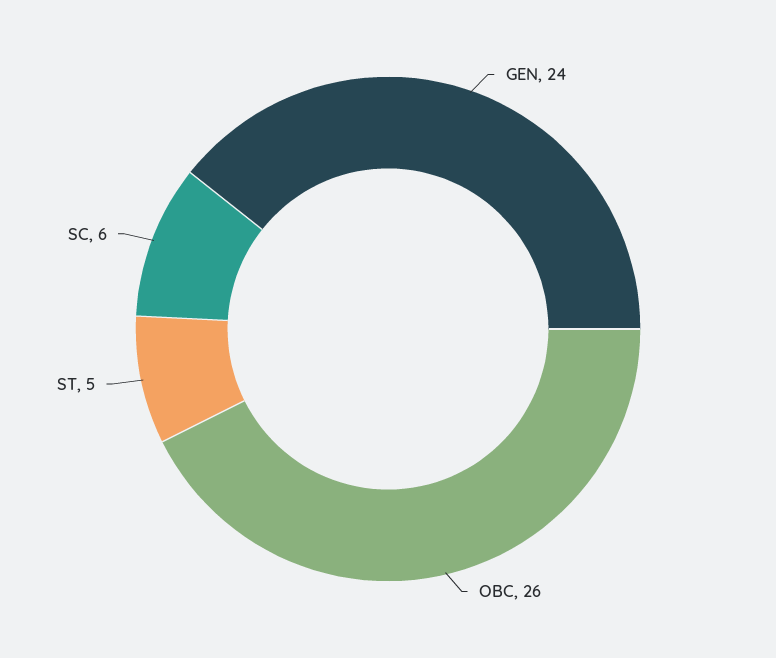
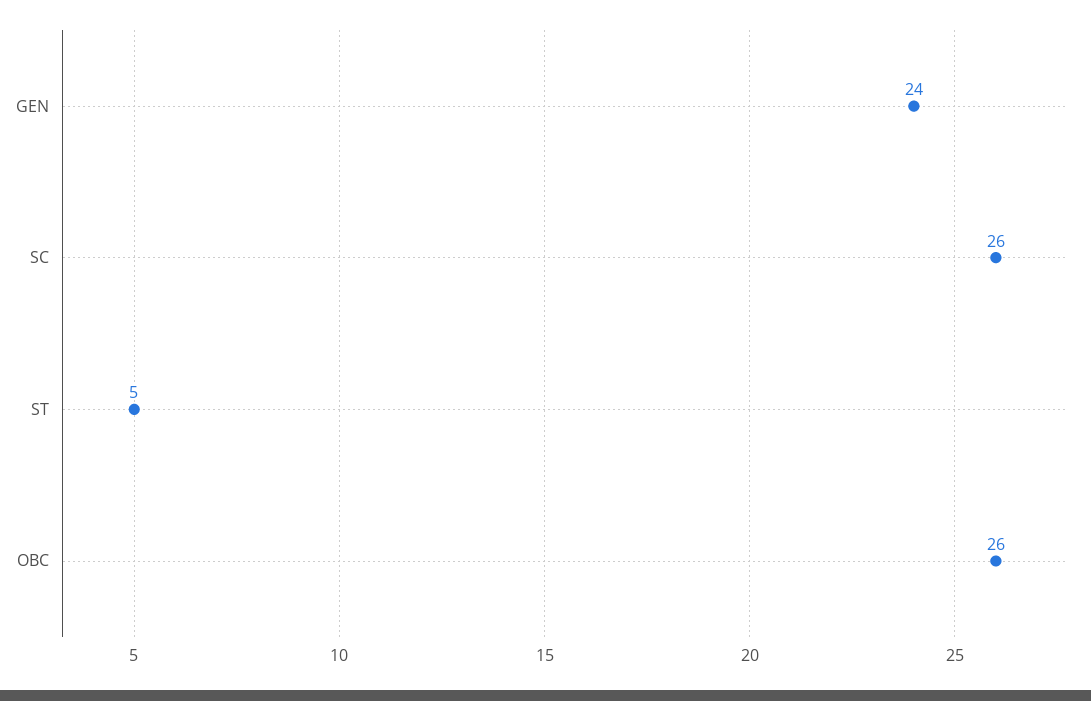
SC: 6 -> 26

